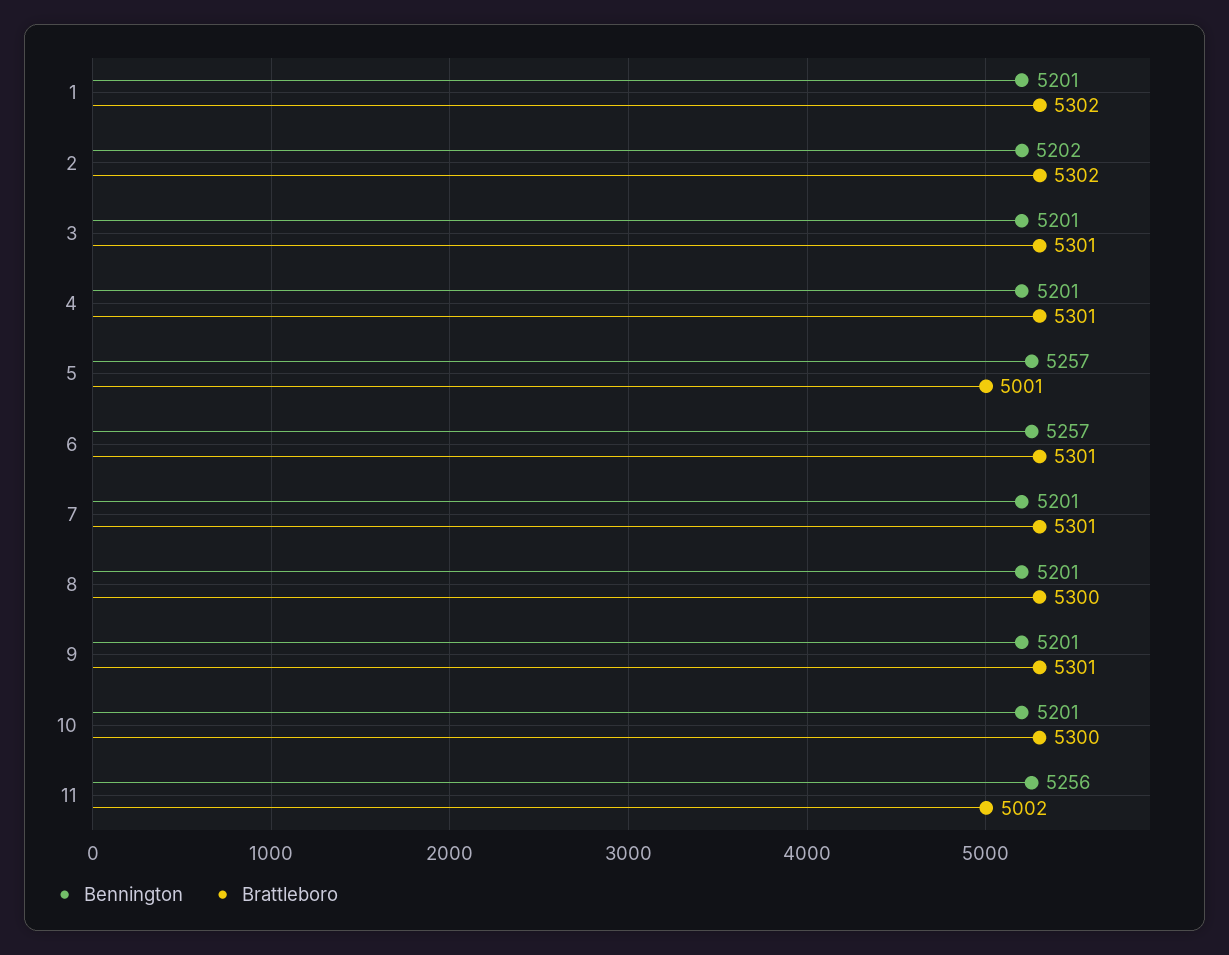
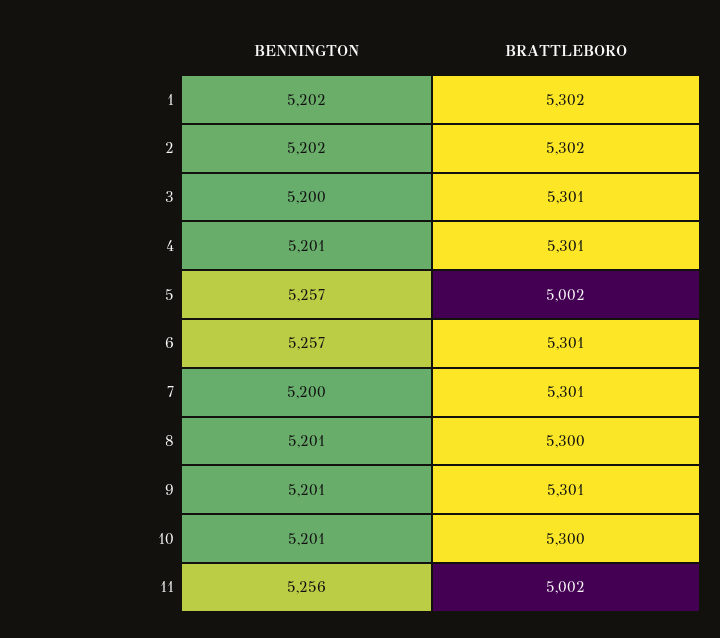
Bennington, 1: 5201 -> 5202
Bennington, 3: 5201 -> 5200
Brattleboro, 5: 5001 -> 5002
Bennington, 7: 5201 -> 5200

